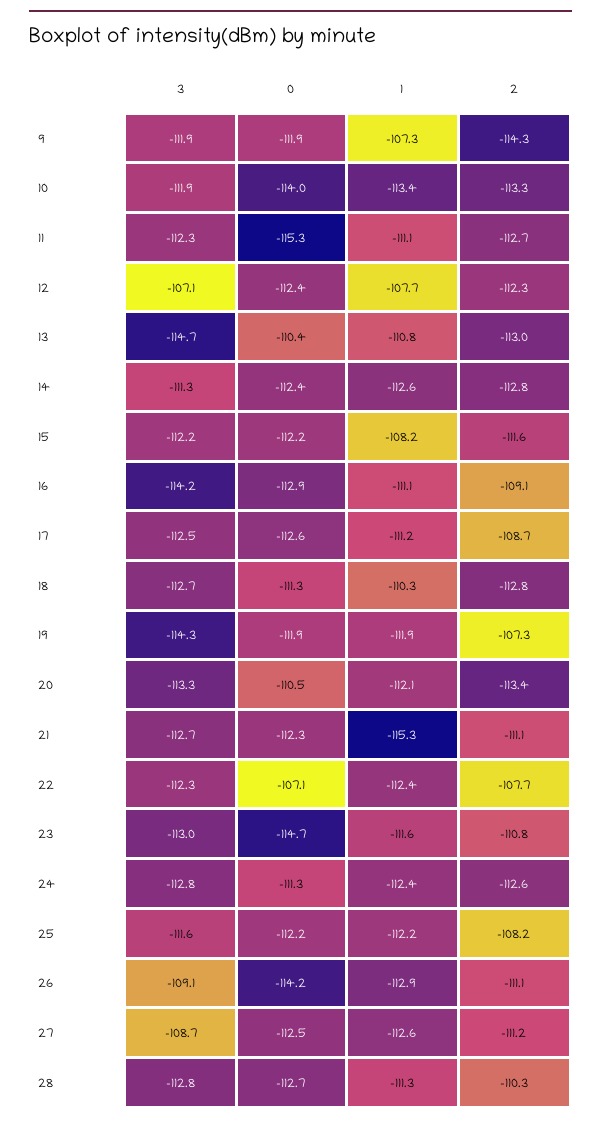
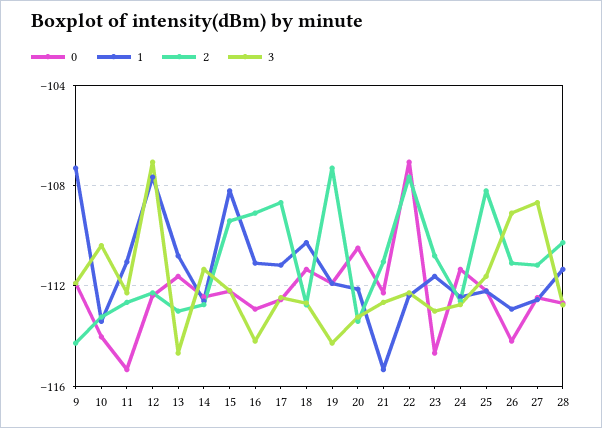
3, 10: -111.9 -> -110.5
0, 13: -110.4 -> -111.5
2, 15: -111.6 -> -109.5

